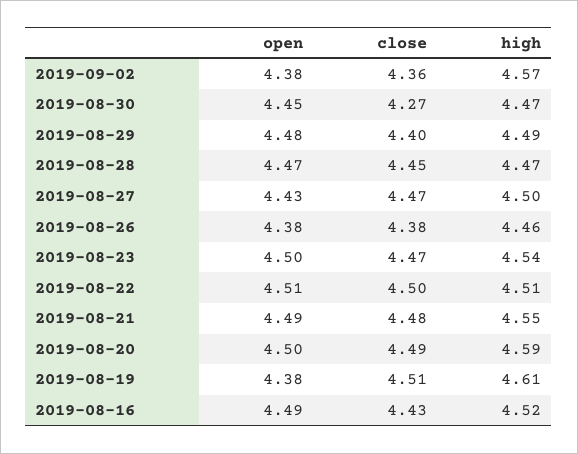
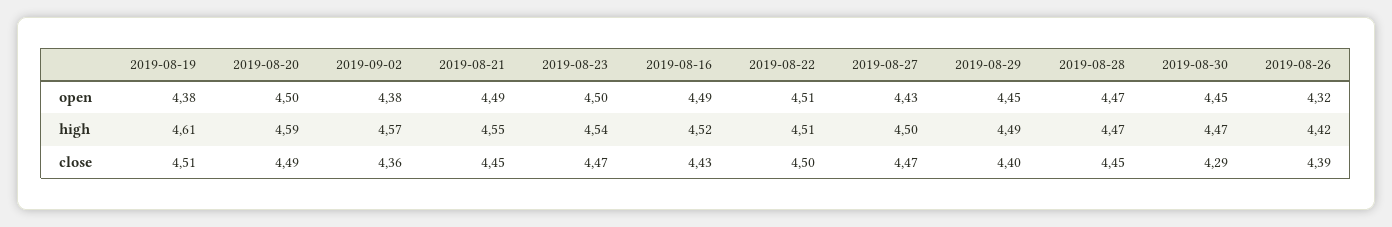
close, 2019-08-30: 4.27 -> 4.29
open, 2019-08-29: 4.48 -> 4.45
open, 2019-08-26: 4.38 -> 4.32
close, 2019-08-26: 4.38 -> 4.39
high, 2019-08-26: 4.46 -> 4.42
close, 2019-08-21: 4.48 -> 4.45

